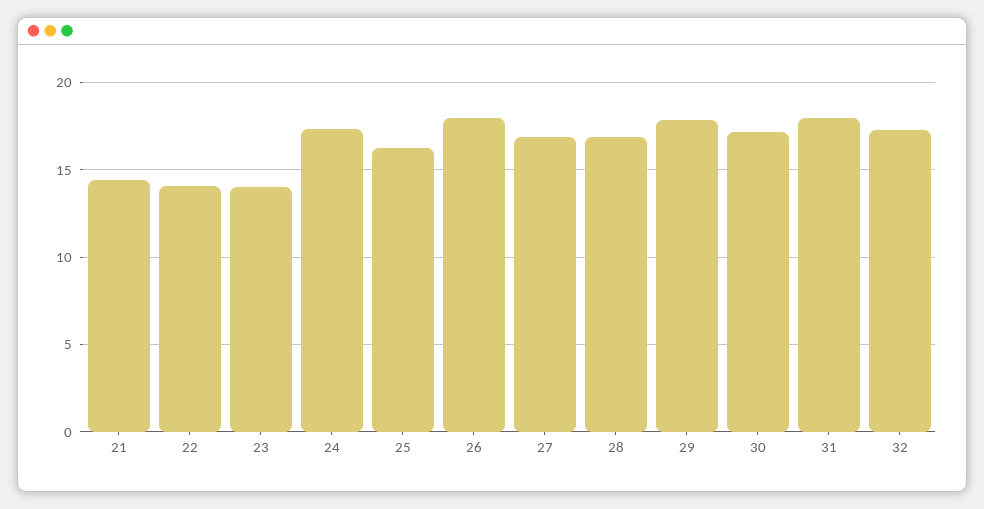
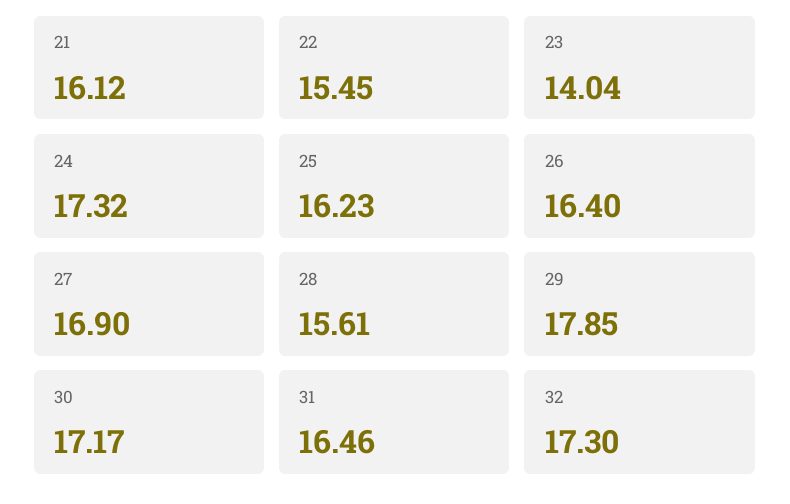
21: 14.5 -> 16.12
22: 14 -> 15.45
26: 18 -> 16.4
28: 17 -> 15.61
31: 18 -> 16.46

